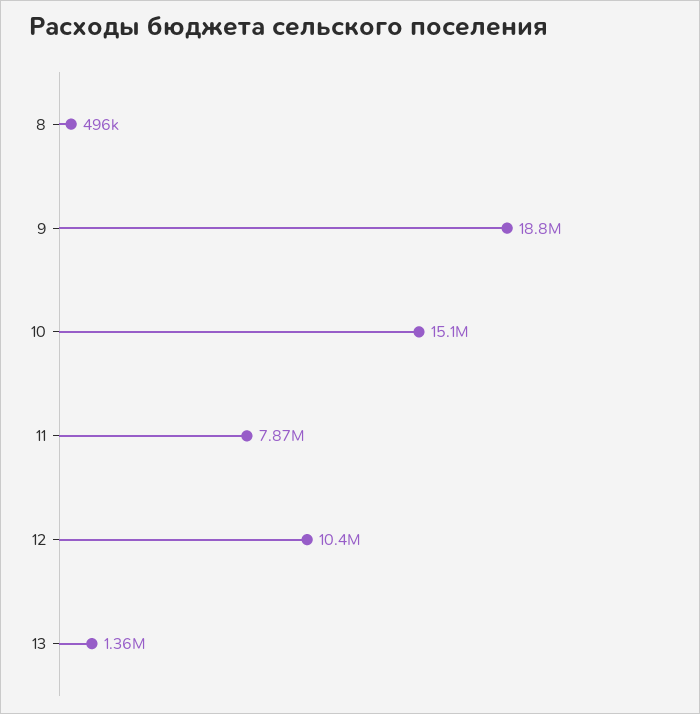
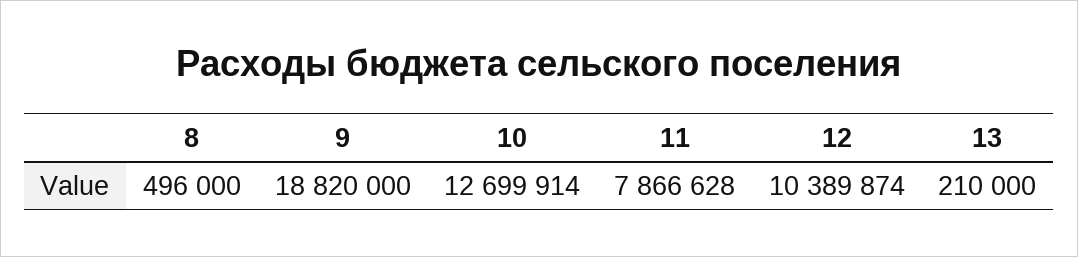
10: 15100000 -> 12699914
13: 1360000 -> 210000

